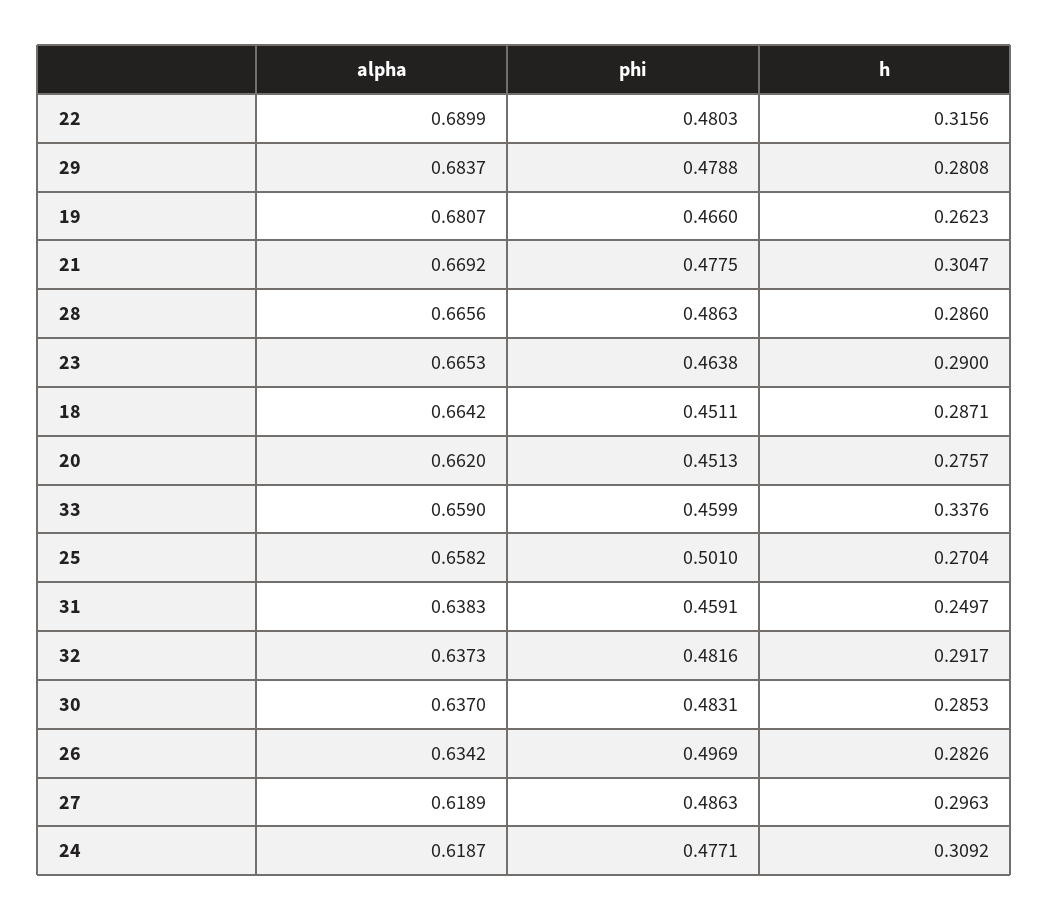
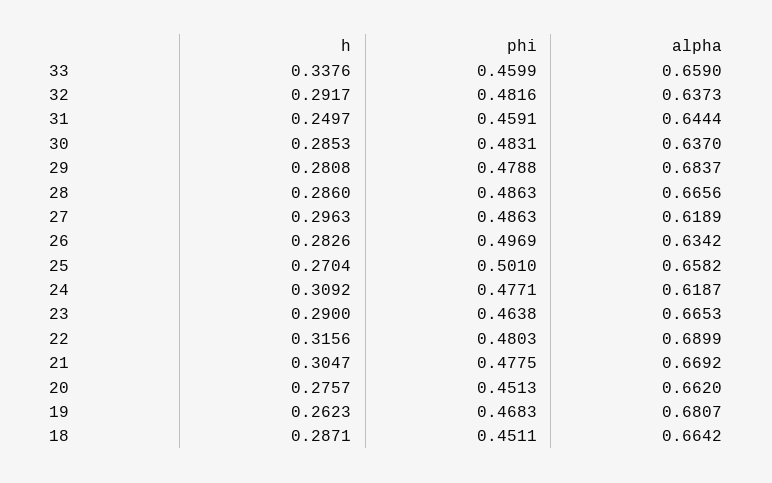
phi, 19: 0.466 -> 0.4683
alpha, 31: 0.6383 -> 0.6444

